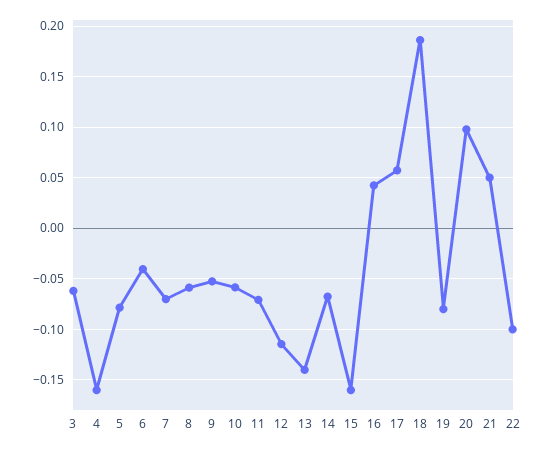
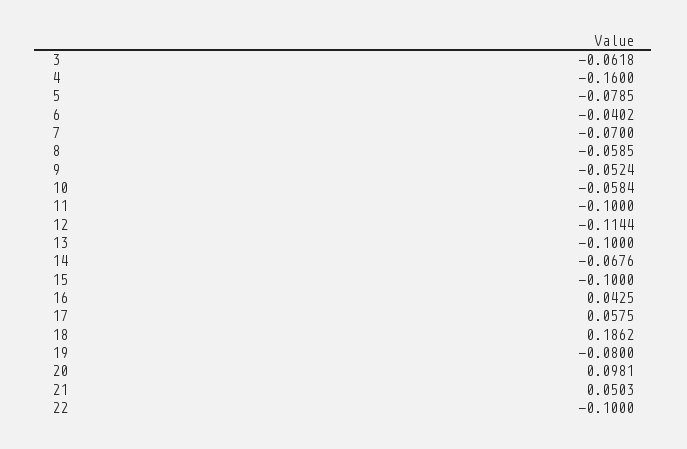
11: -0.07 -> -0.1
13: -0.14 -> -0.1
15: -0.16 -> -0.1

